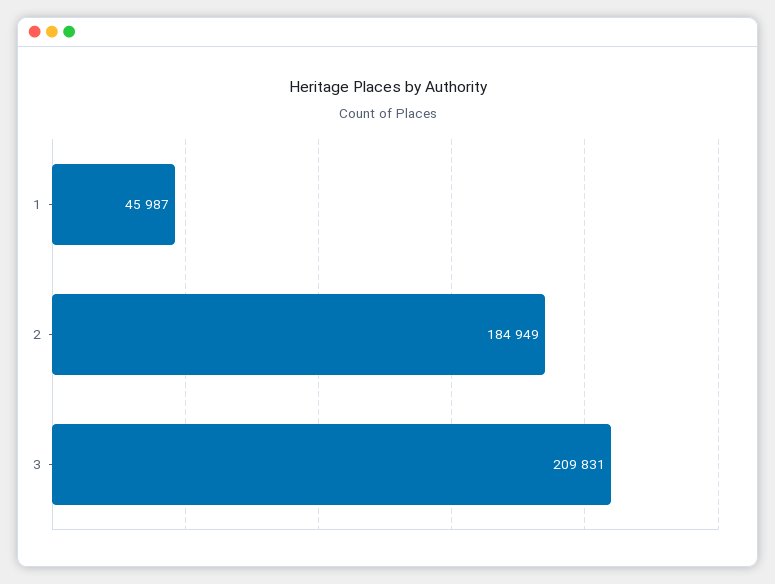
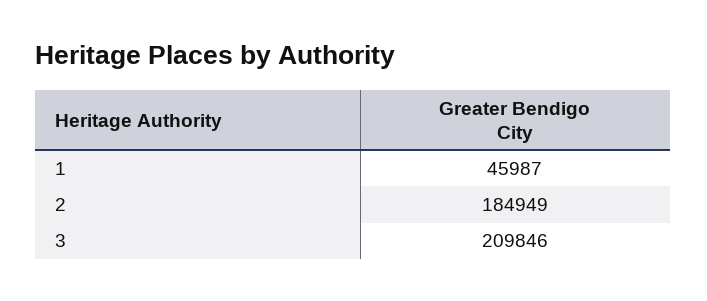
3: 209831 -> 209846

